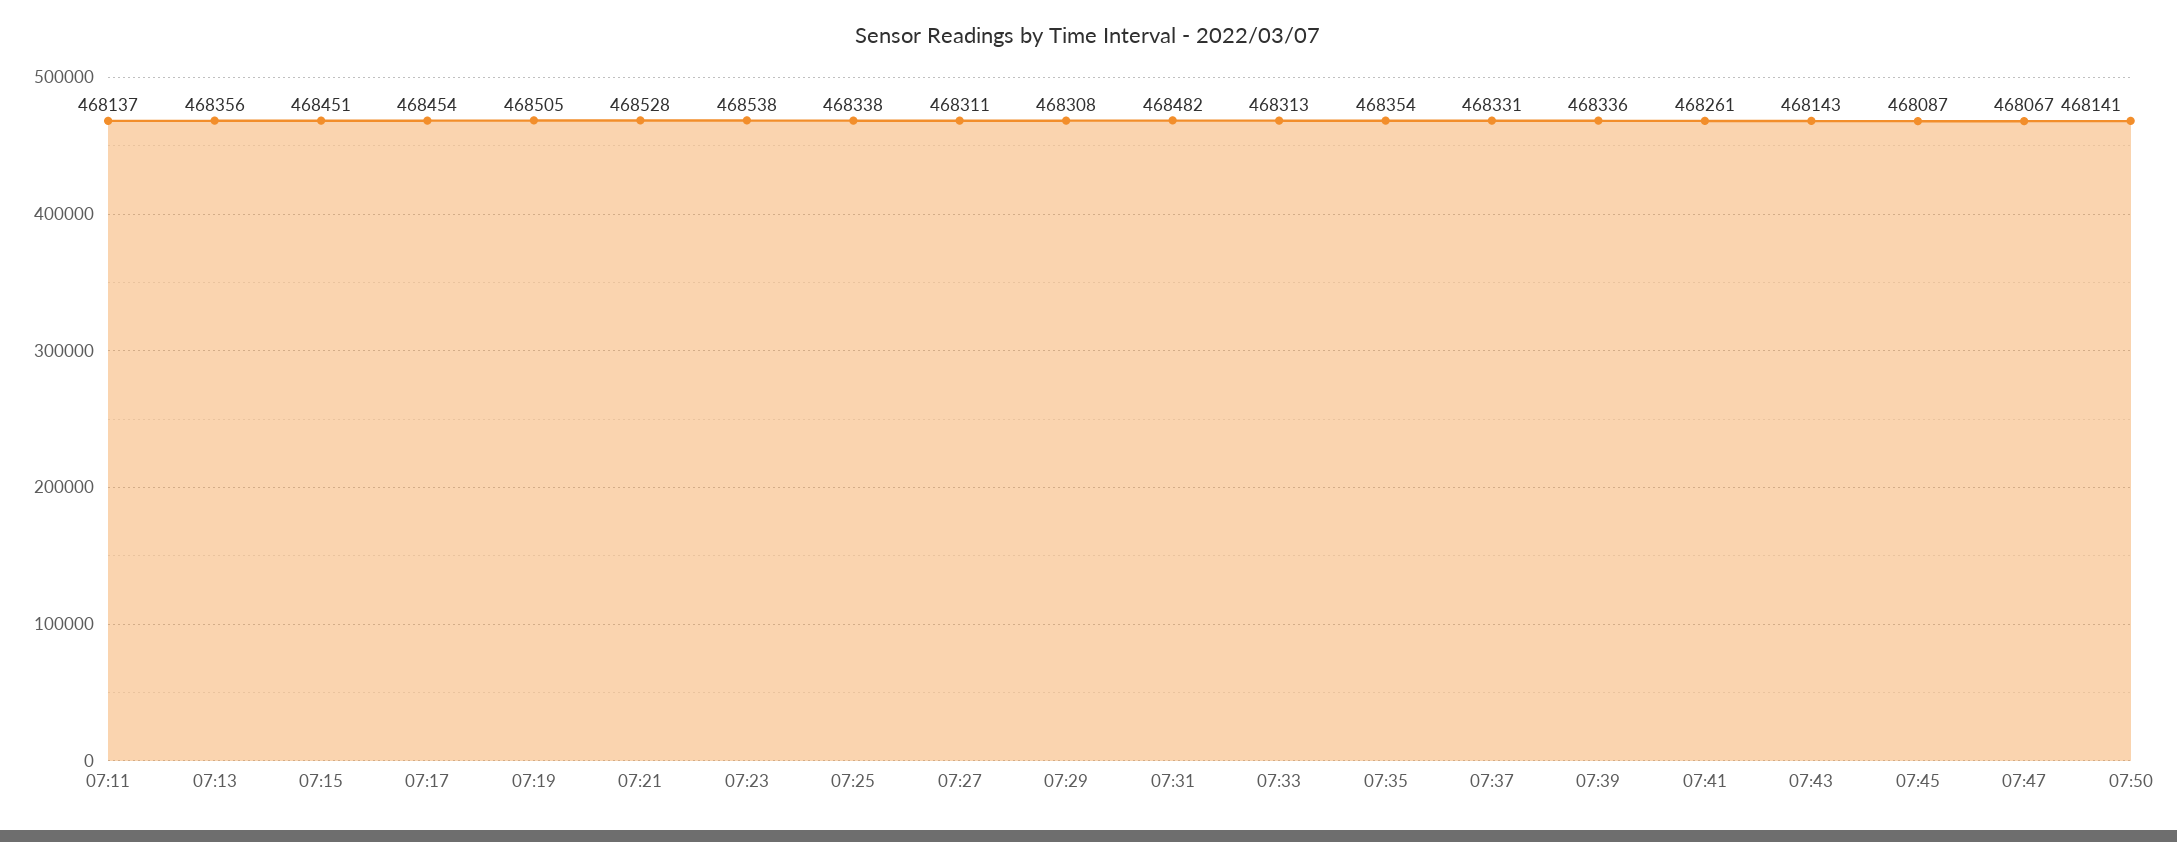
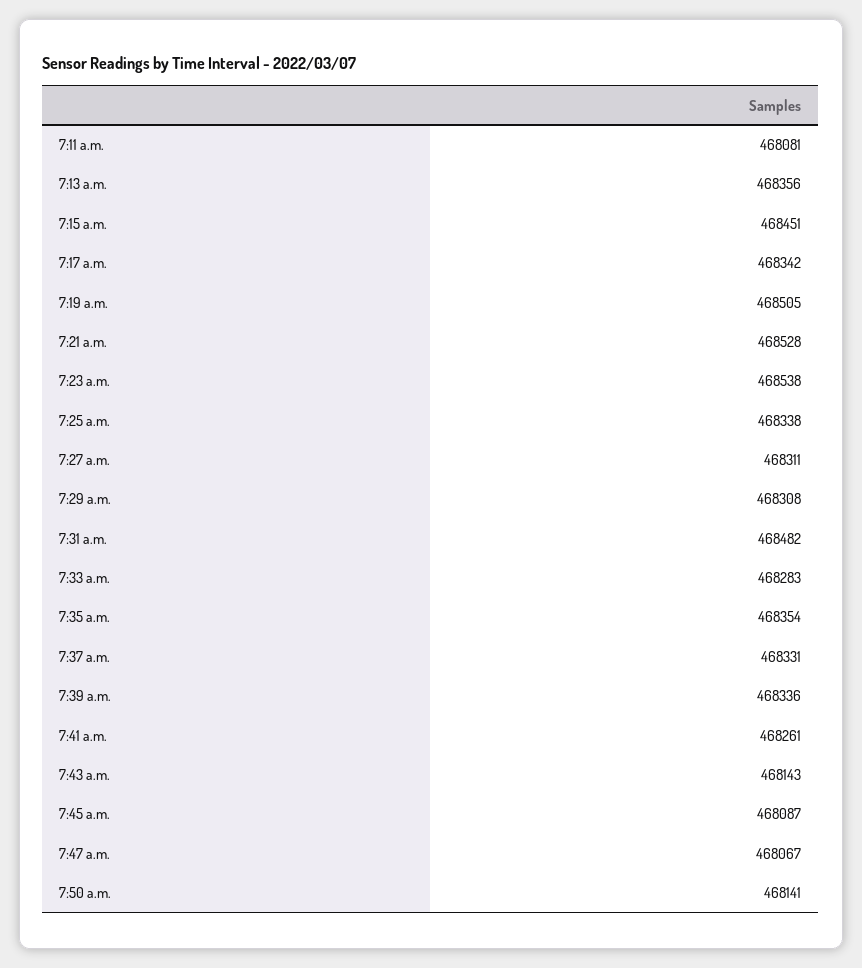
07:11: 468137 -> 468081
07:17: 468454 -> 468342
07:33: 468313 -> 468283

